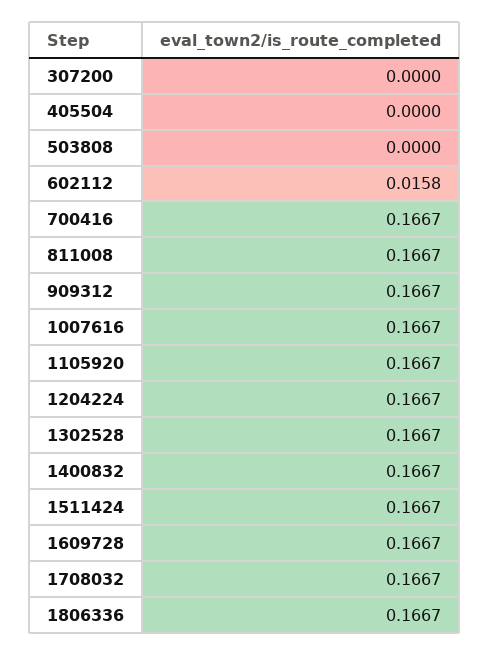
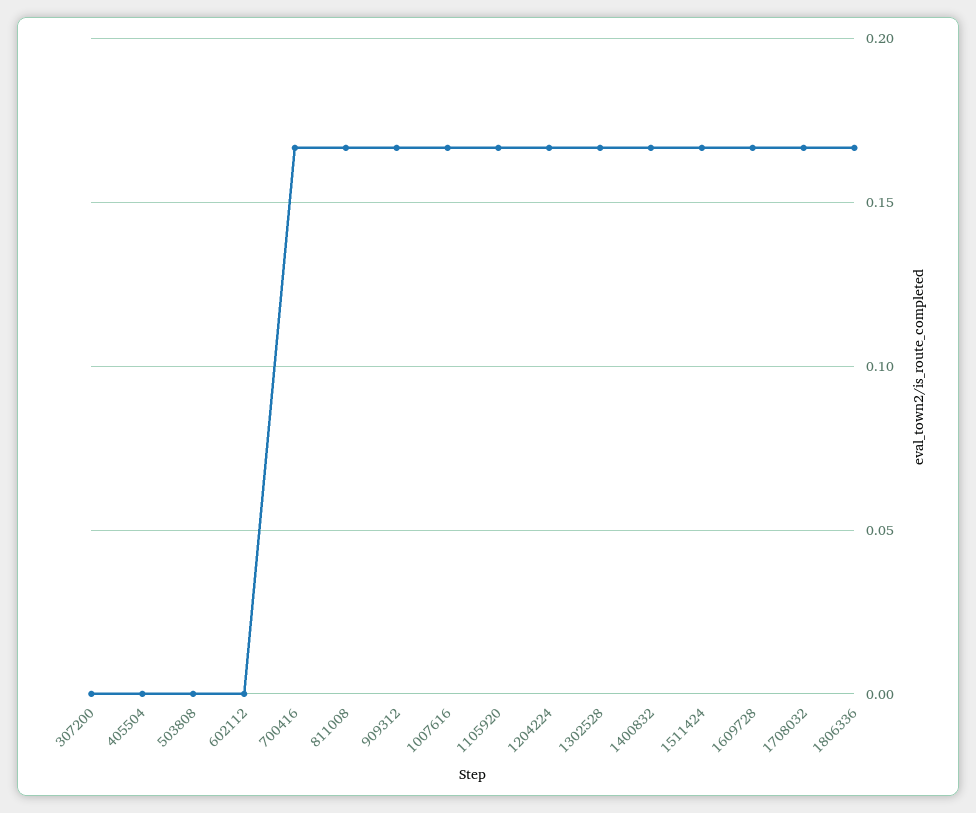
602112: 0.0158 -> 0

